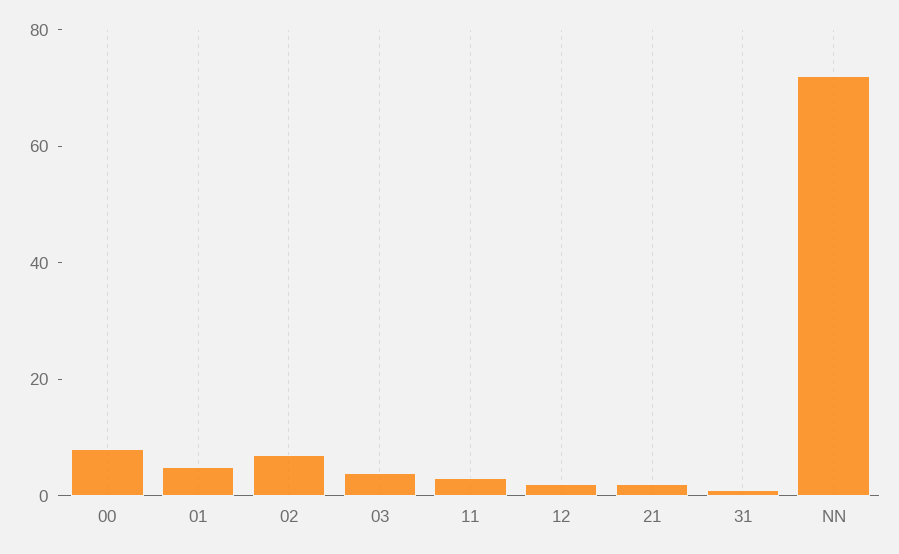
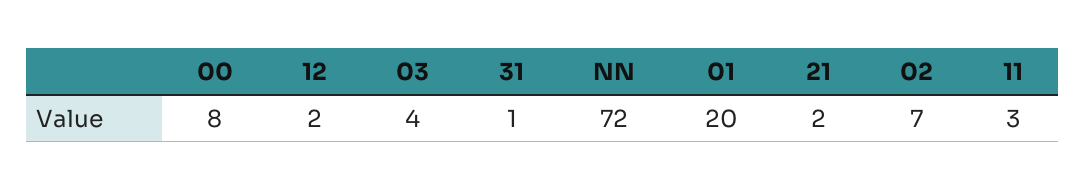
01: 5 -> 20

